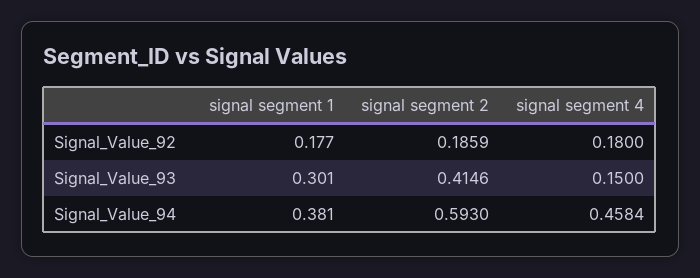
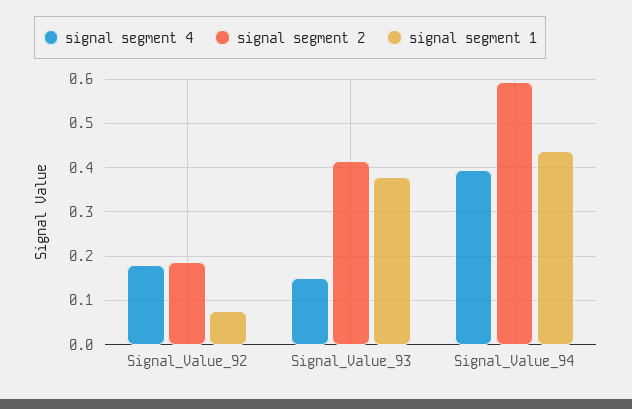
signal segment 1, Signal_Value_92: 0.177 -> 0.08
signal segment 1, Signal_Value_93: 0.301 -> 0.38
signal segment 1, Signal_Value_94: 0.381 -> 0.44
signal segment 4, Signal_Value_94: 0.4584 -> 0.4

